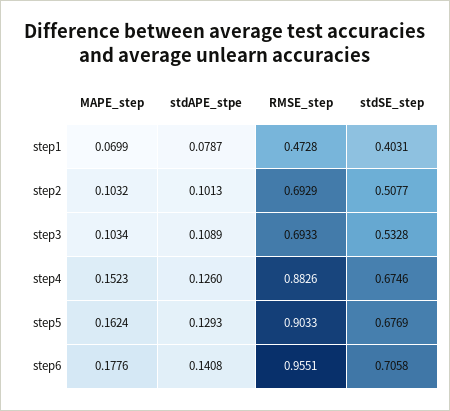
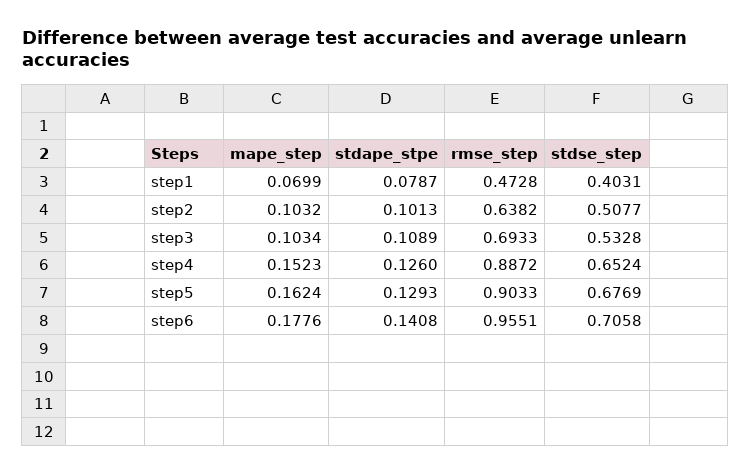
RMSE_step, step2: 0.6929 -> 0.6382
RMSE_step, step4: 0.8826 -> 0.8872
stdSE_step, step4: 0.6746 -> 0.6524

